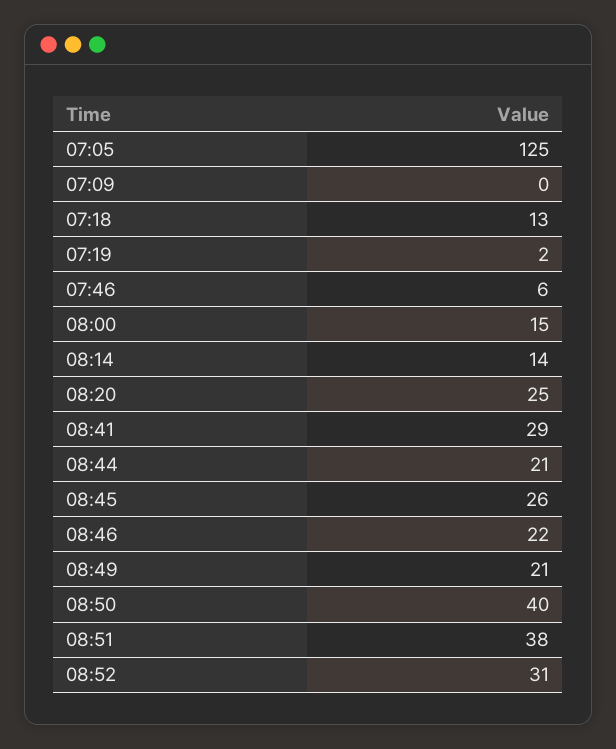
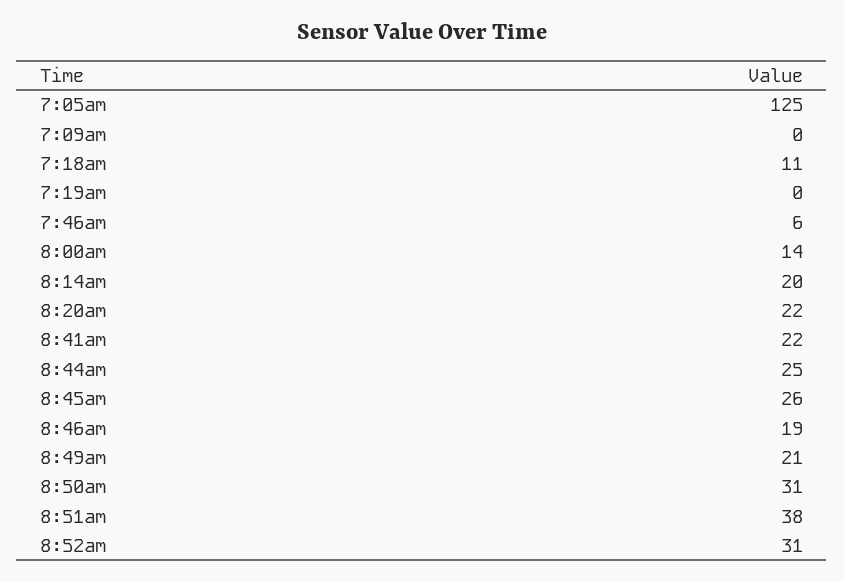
07:18: 13 -> 11
07:19: 2 -> 0
08:00: 15 -> 14
08:14: 14 -> 20
08:20: 25 -> 22
08:41: 29 -> 22
08:44: 21 -> 25
08:46: 22 -> 19
08:50: 40 -> 31

